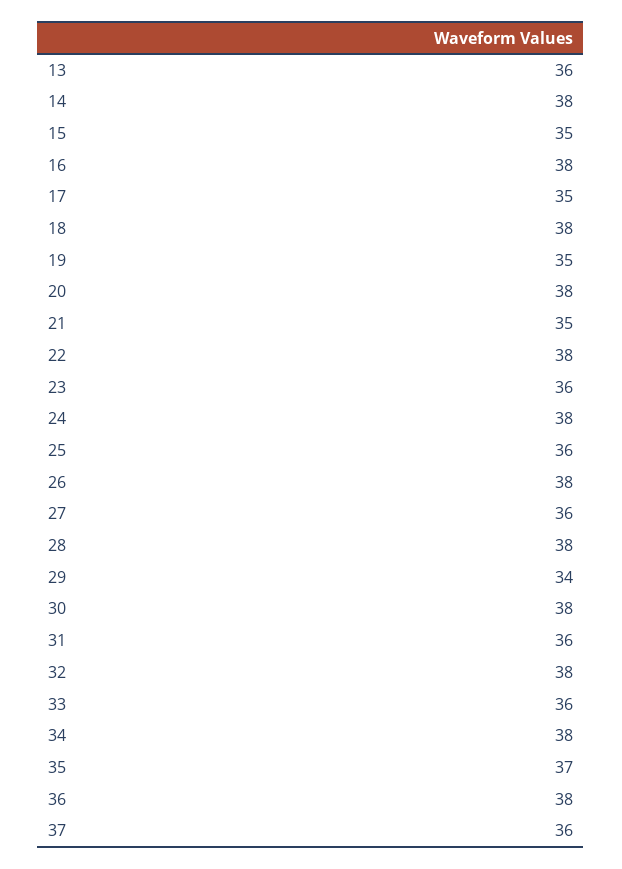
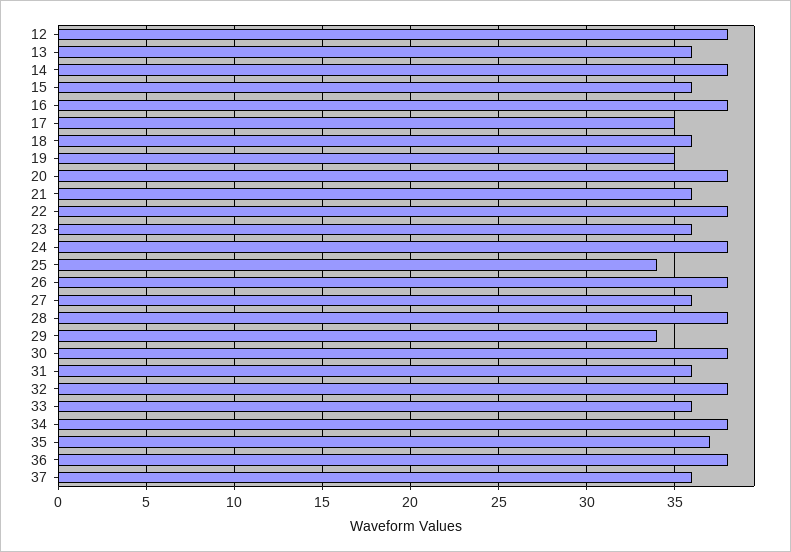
15: 35 -> 36
18: 38 -> 36
21: 35 -> 36
25: 36 -> 34
12: none -> 38

